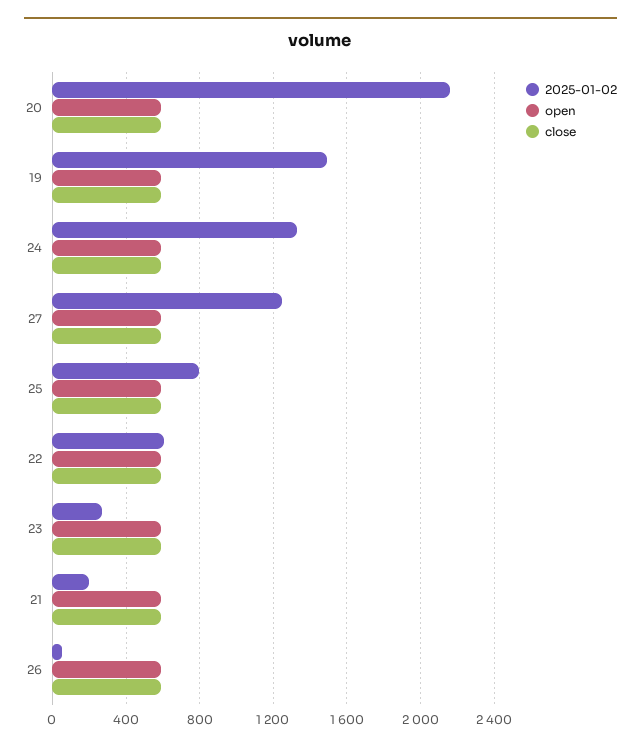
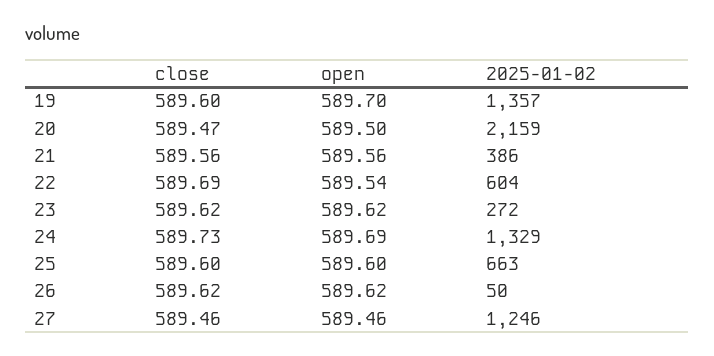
2025-01-02, 19: 1500 -> 1357
2025-01-02, 25: 800 -> 663
2025-01-02, 21: 200 -> 386

